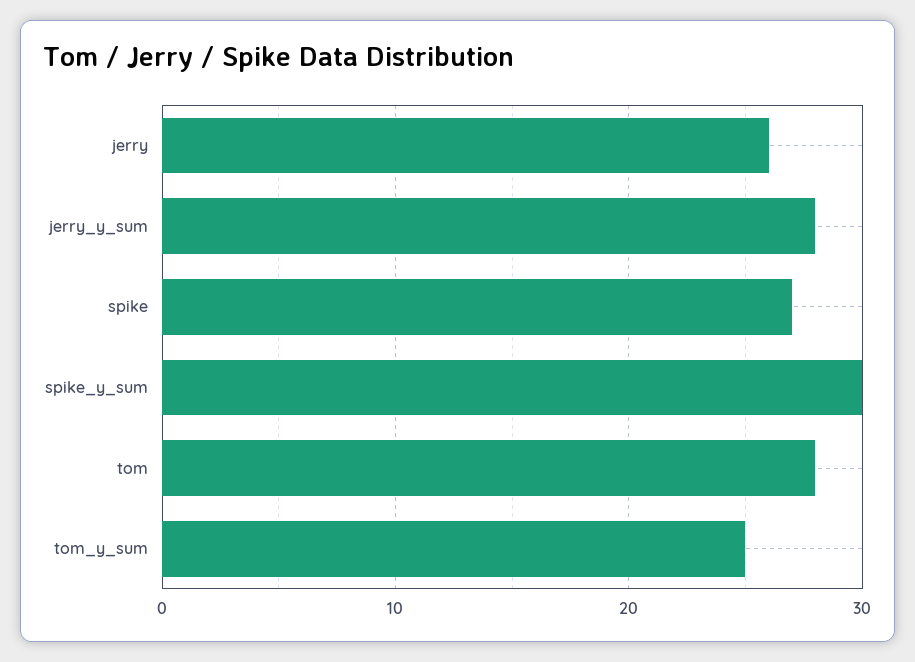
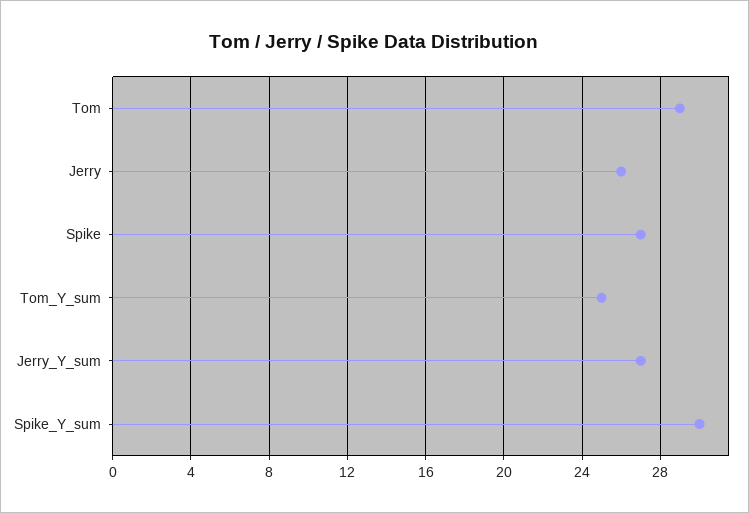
jerry_y_sum: 28 -> 27
tom: 28 -> 29

